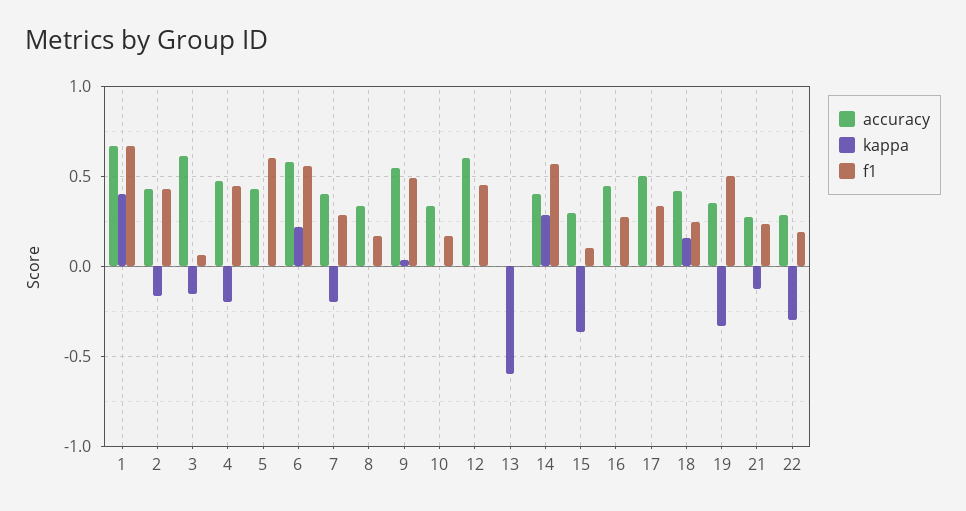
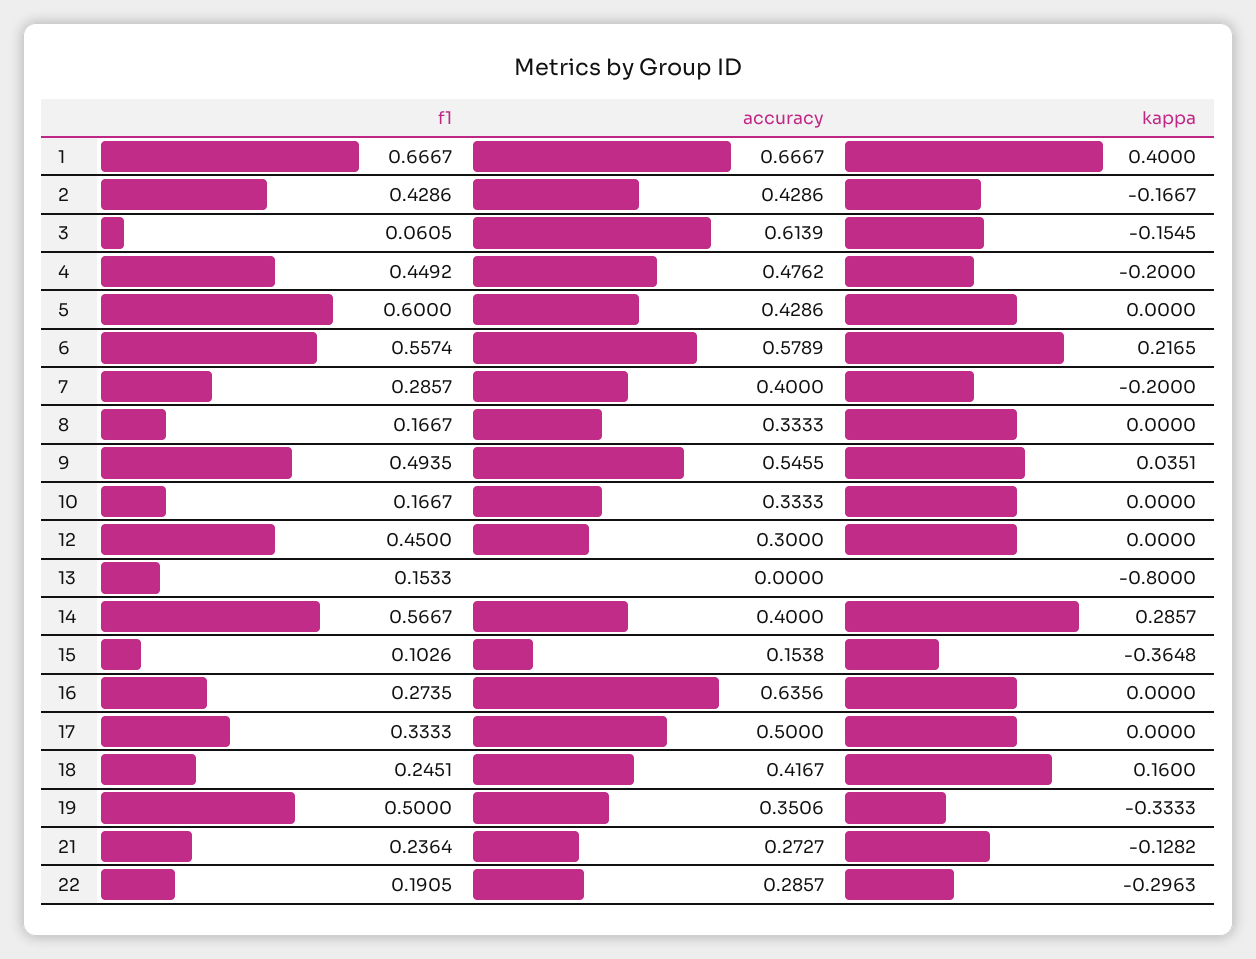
accuracy, 12: 0.6 -> 0.3
kappa, 13: -0.6 -> -0.8
f1, 13: 0 -> 0.1533
accuracy, 15: 0.3 -> 0.1538
accuracy, 16: 0.45 -> 0.6356

